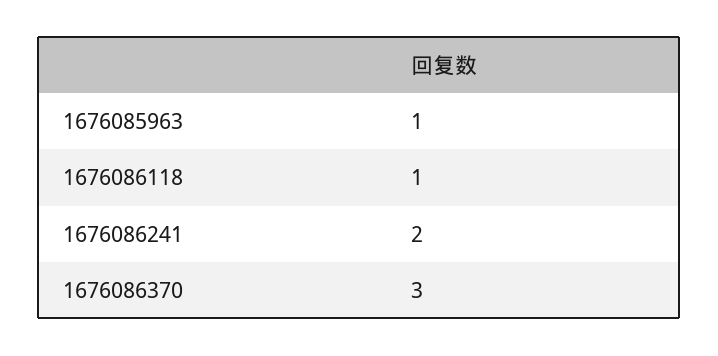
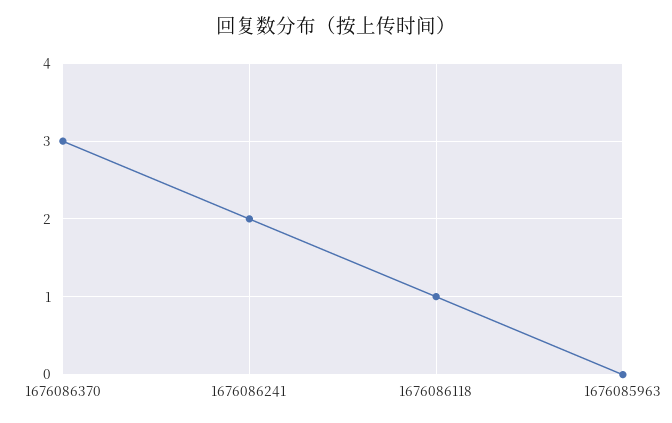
1676085963: 1 -> 0

